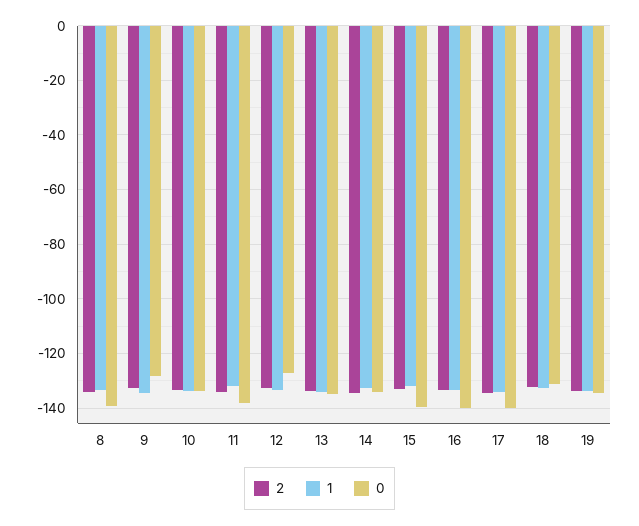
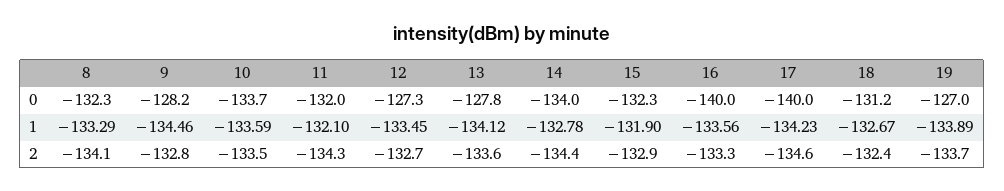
0, 8: -140 -> -132.3
0, 11: -137.5 -> -132
0, 13: -135 -> -127.8
0, 15: -140 -> -132.3
0, 19: -135 -> -127

